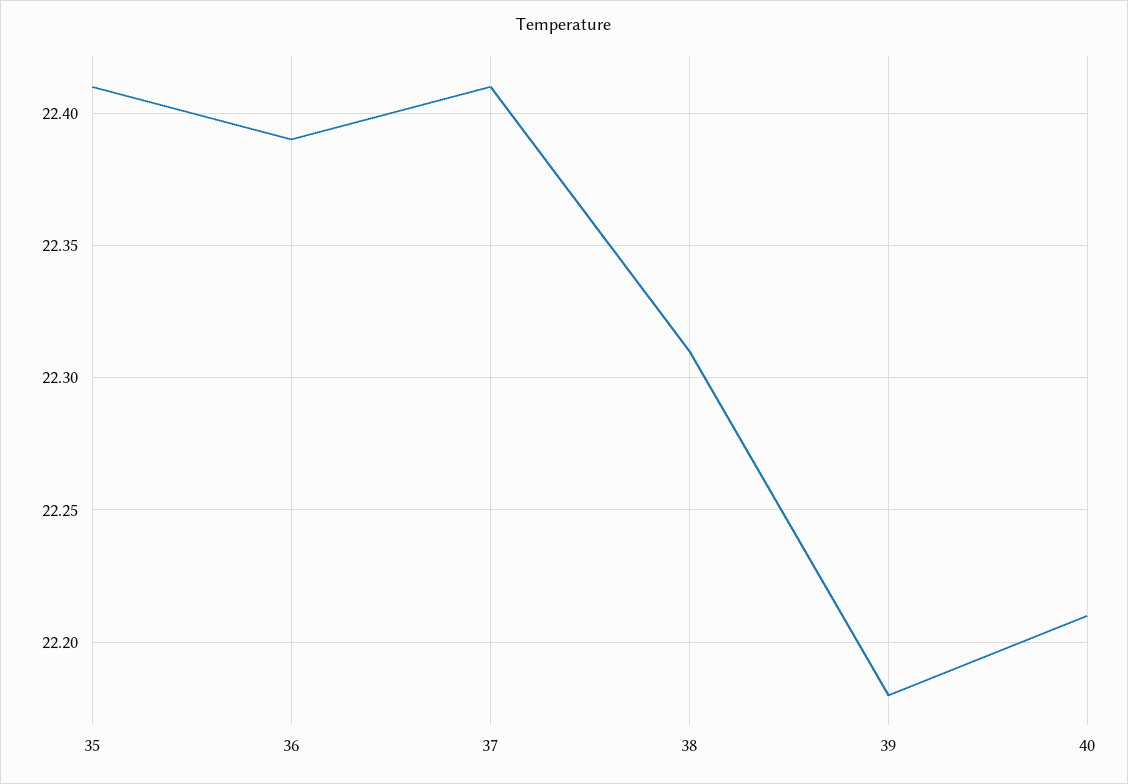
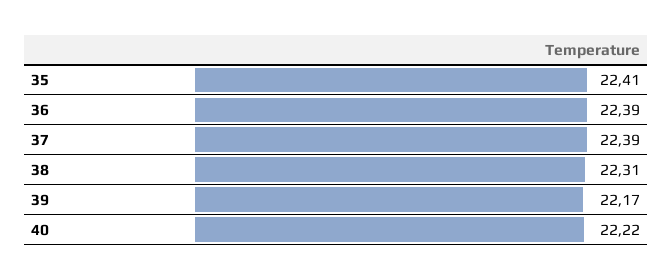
37: 22.41 -> 22.39
39: 22.18 -> 22.17
40: 22.21 -> 22.22

